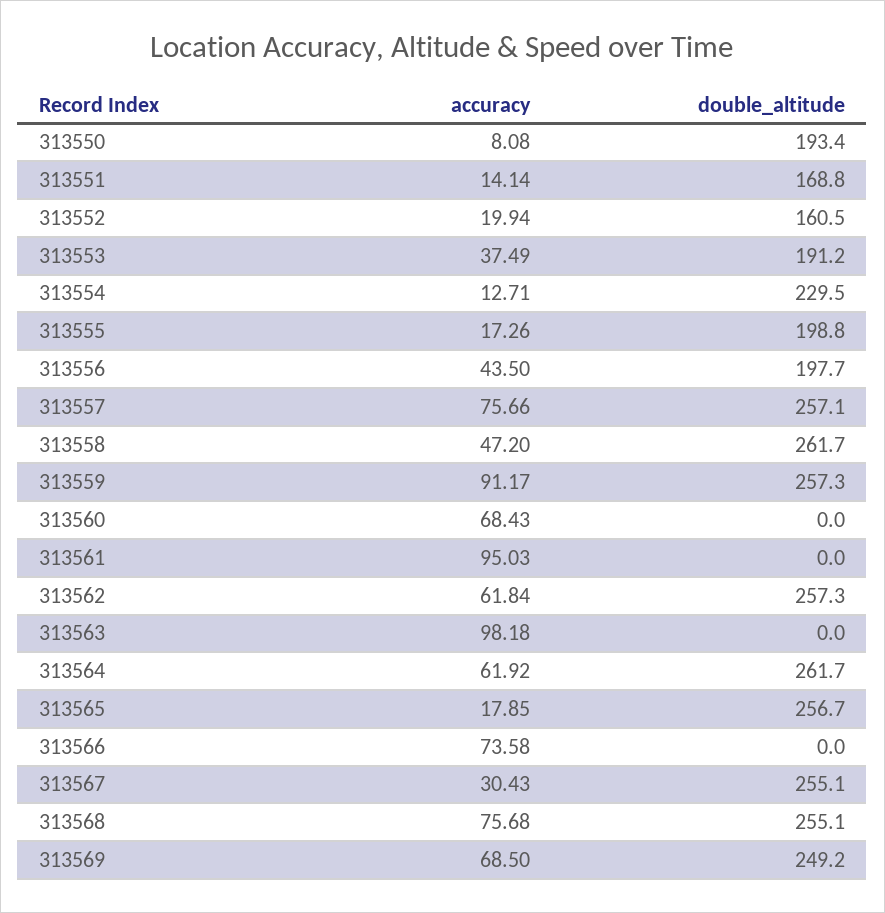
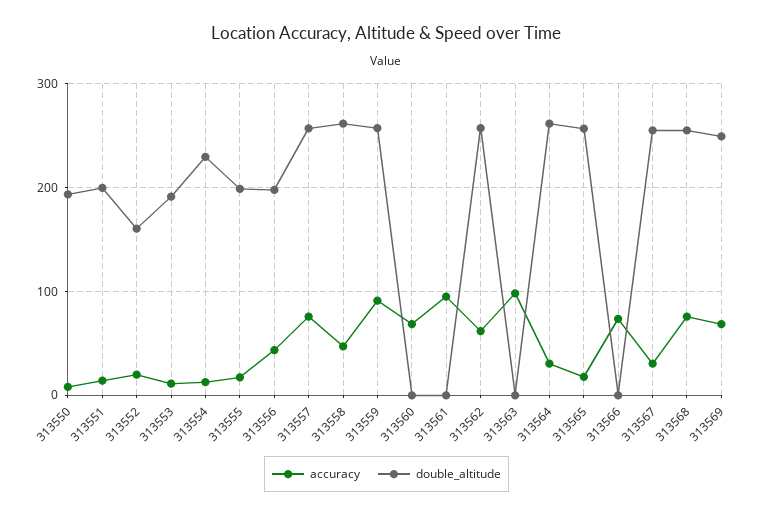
double_altitude, 313551: 168.8 -> 200
accuracy, 313553: 37.49 -> 10
accuracy, 313564: 61.92 -> 30

